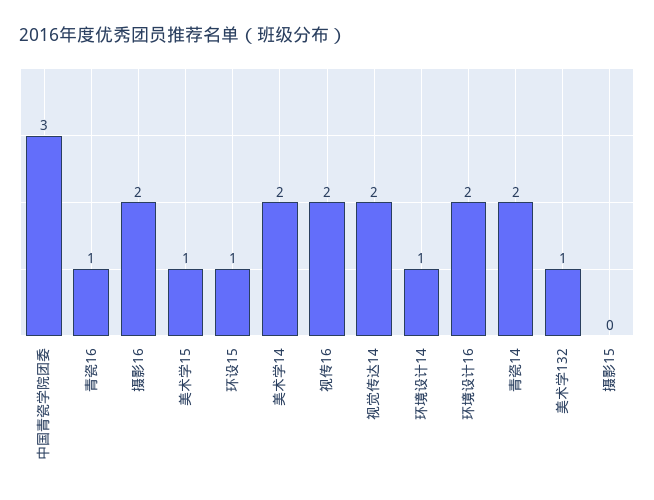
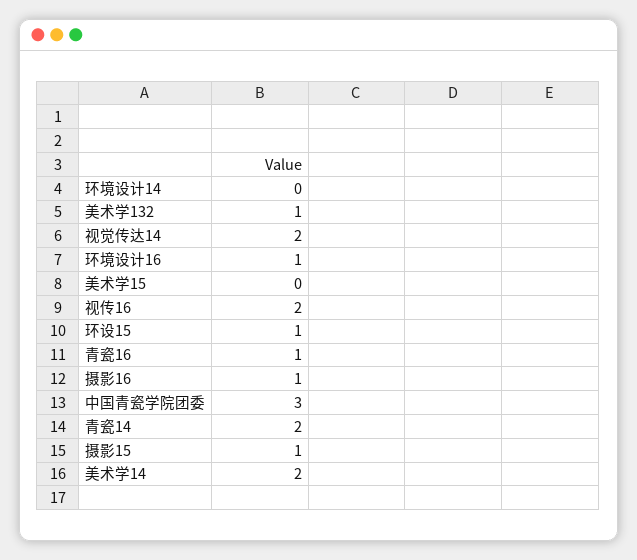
摄影16: 2 -> 1
美术学15: 1 -> 0
环境设计14: 1 -> 0
环境设计16: 2 -> 1
摄影15: 0 -> 1

